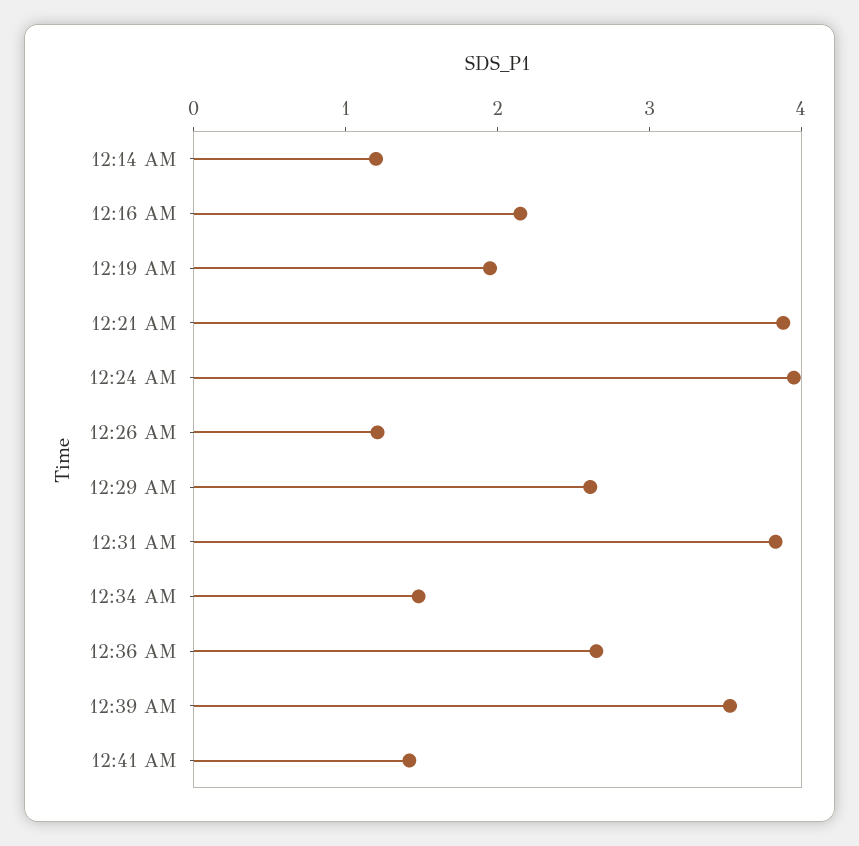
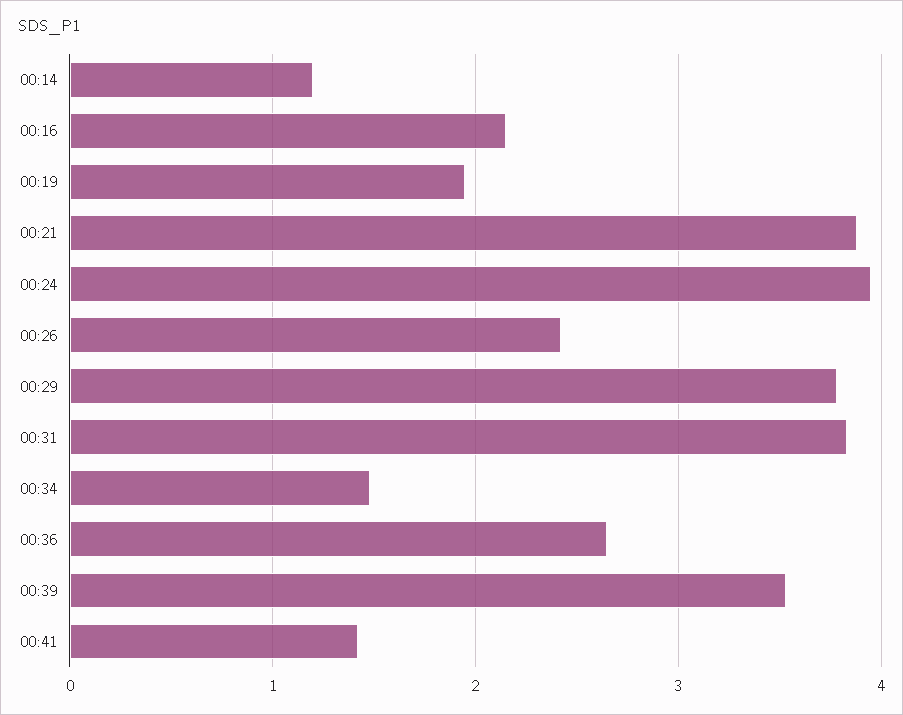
12:26 AM: 1.2 -> 2.4
12:29 AM: 2.6 -> 3.8

